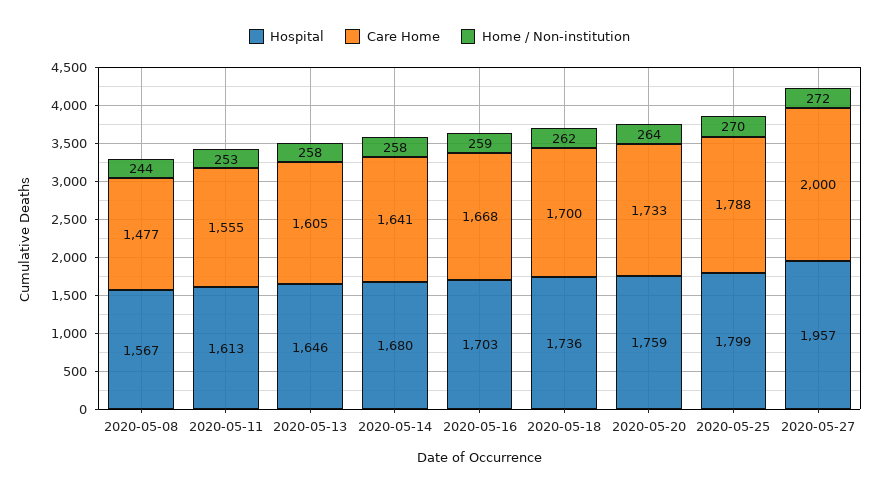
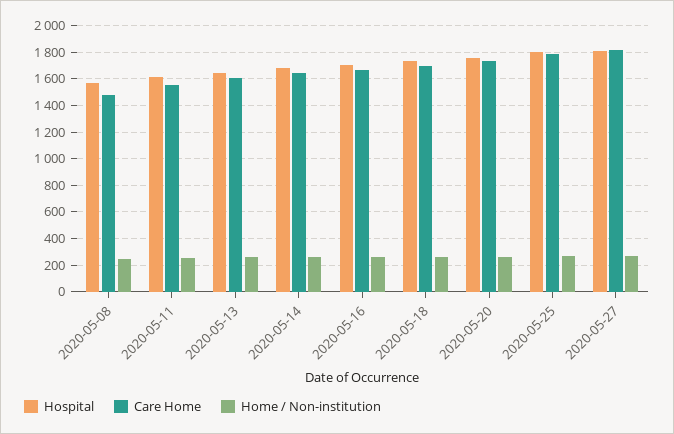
Hospital, 2020-05-27: 1957 -> 1800
Care Home, 2020-05-27: 2000 -> 1800

